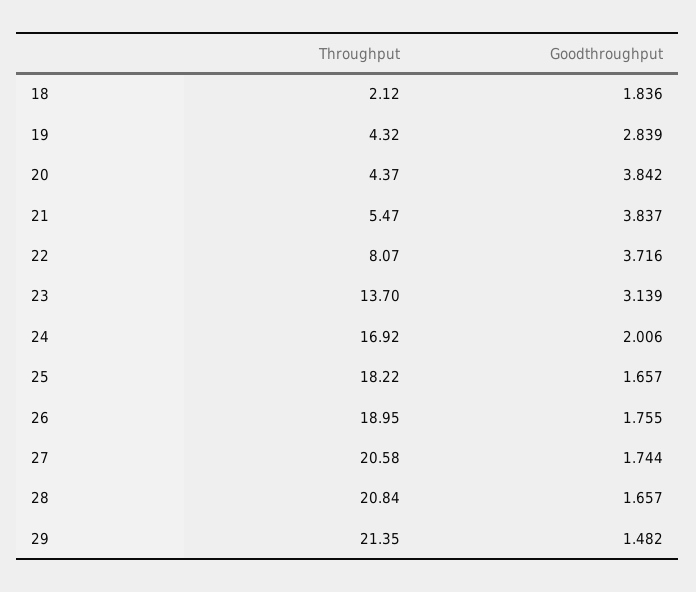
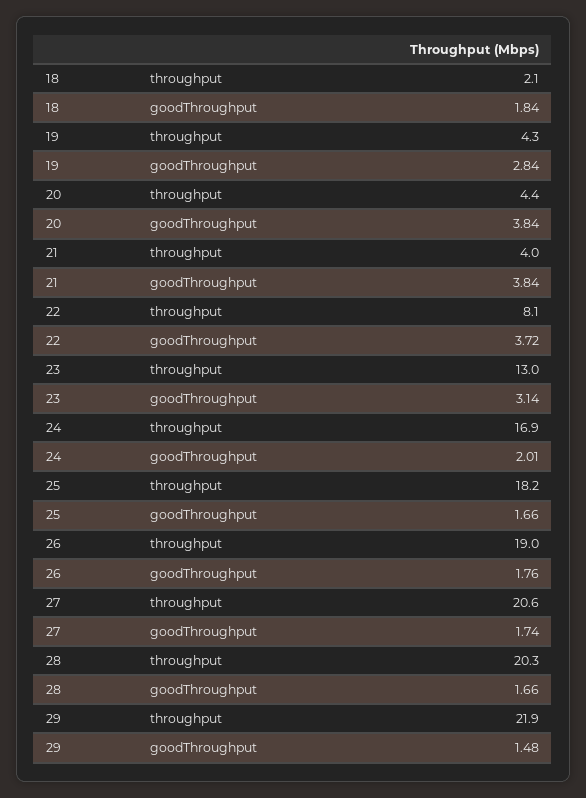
Throughput, 21: 5.47 -> 4
Throughput, 23: 13.7 -> 13
Throughput, 28: 20.84 -> 20.3
Throughput, 29: 21.35 -> 21.9

